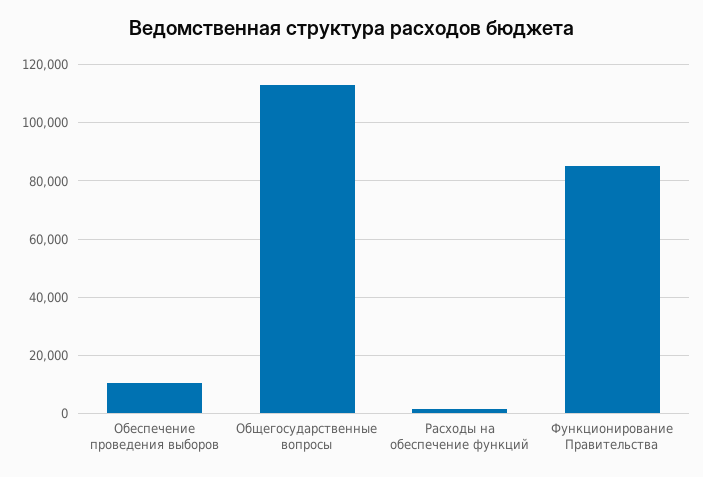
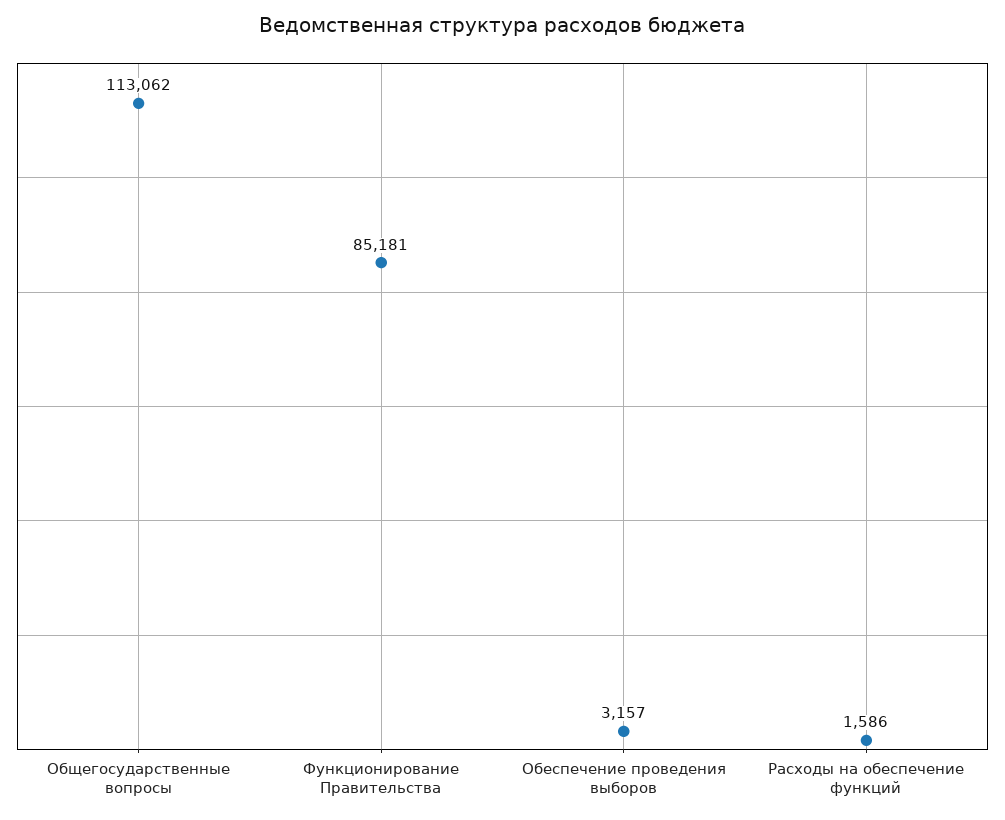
Обеспечение проведения выборов: 10000 -> 3157

